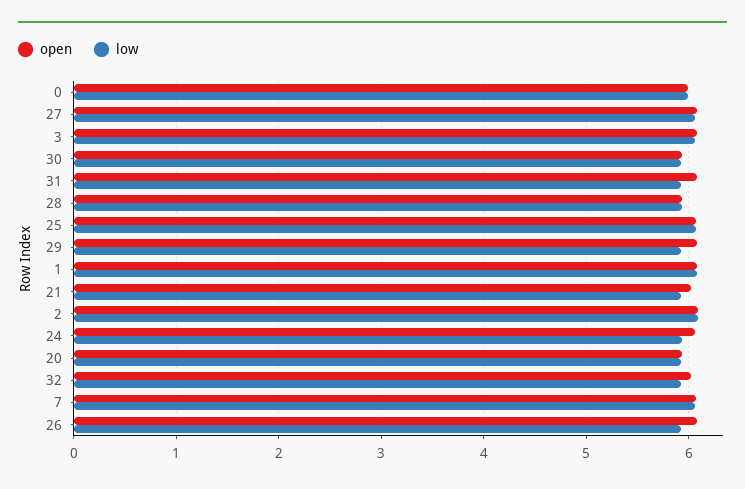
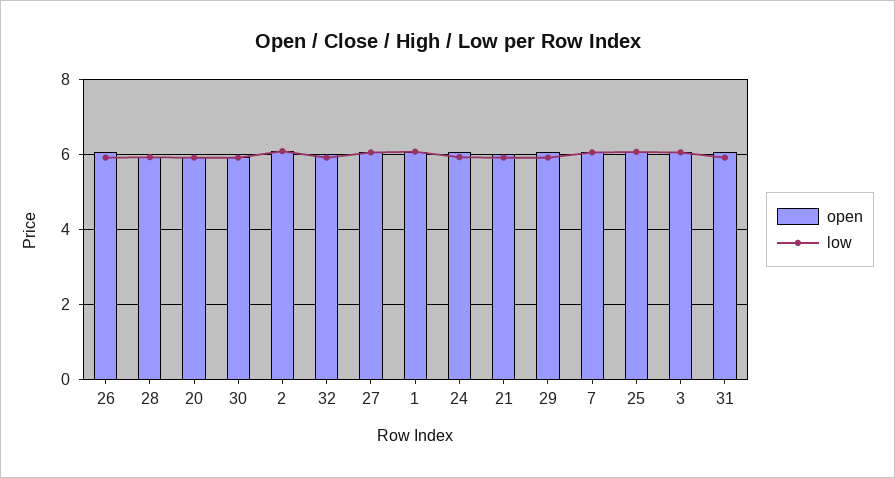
open, 0: 6 -> none
low, 0: 6 -> none

